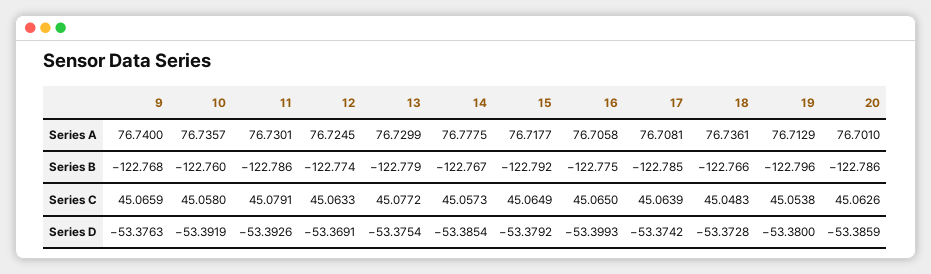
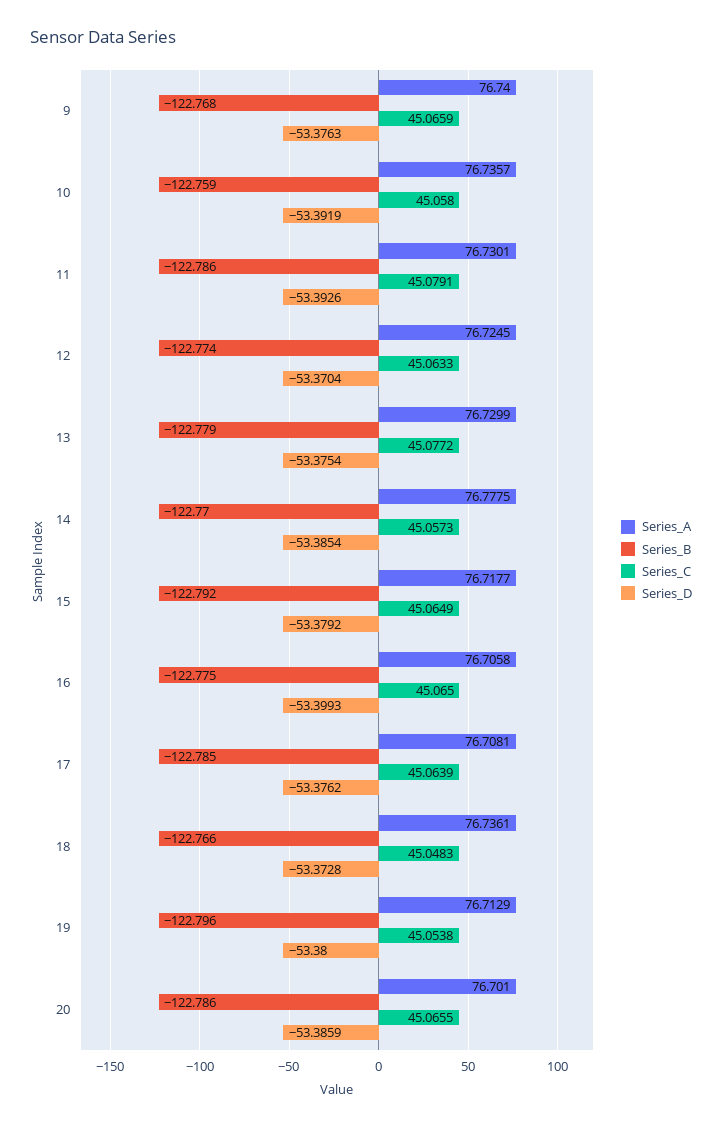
Series B, 10: -122.76 -> -122.759
Series B, 14: -122.767 -> -122.77
Series C, 20: 45.0626 -> 45.0655
Series D, 12: -53.3691 -> -53.3704
Series D, 17: -53.3742 -> -53.3762

